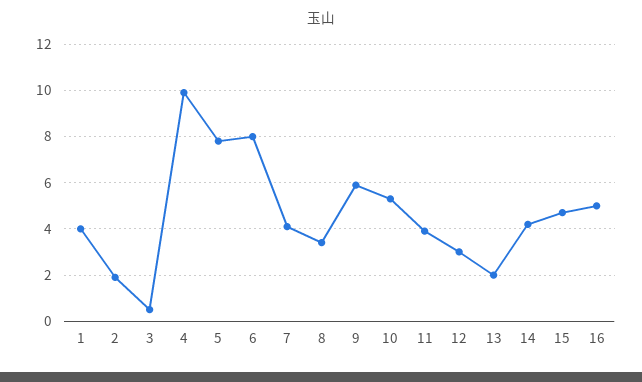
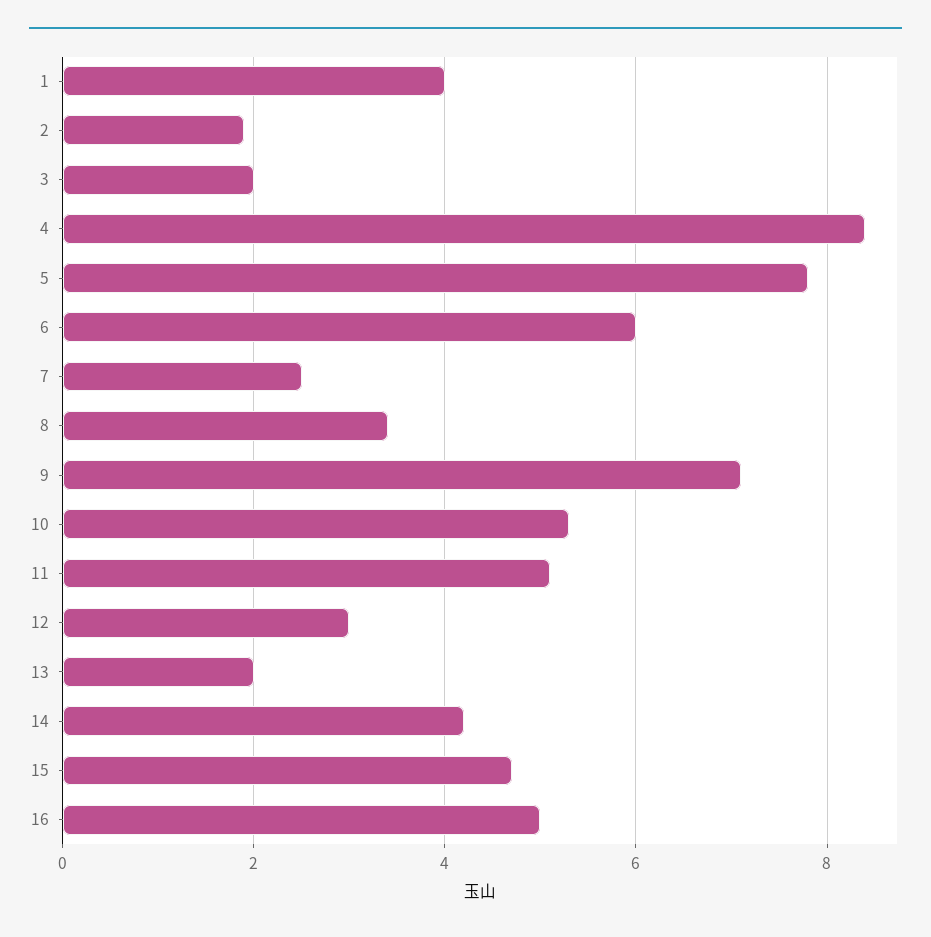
3: 0.5 -> 2
4: 10 -> 8.5
6: 8 -> 6
7: 4 -> 2.5
9: 6 -> 7
11: 4 -> 5

